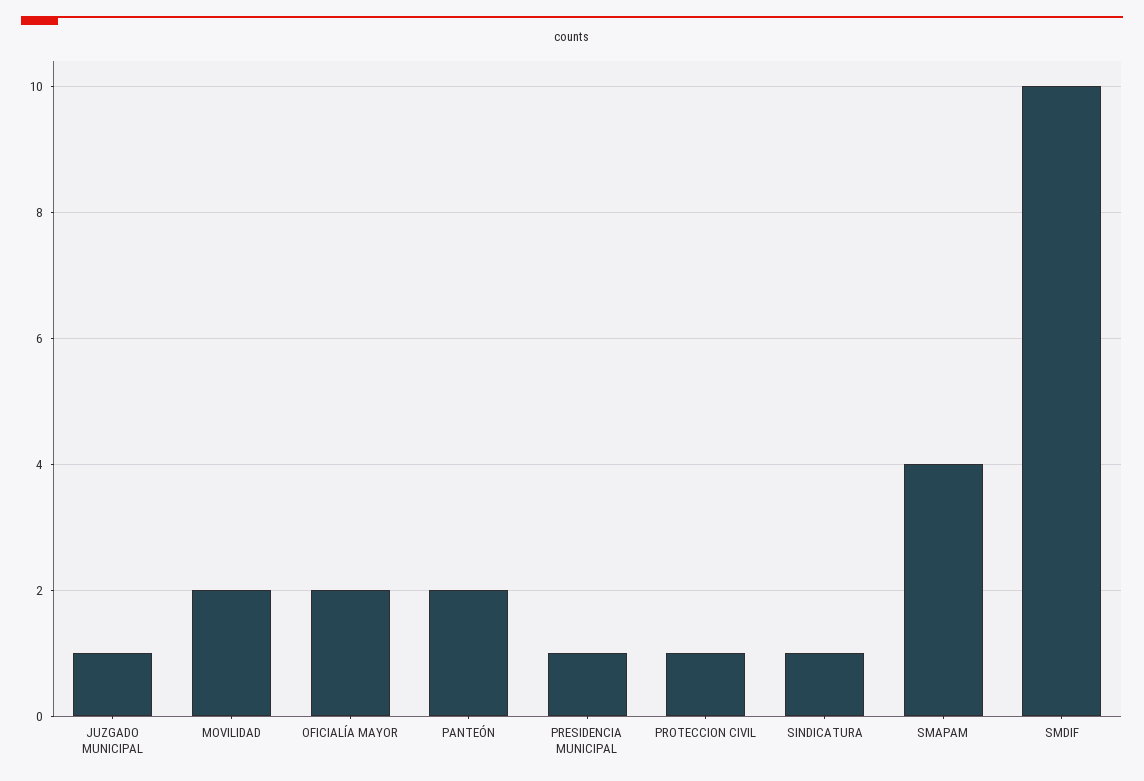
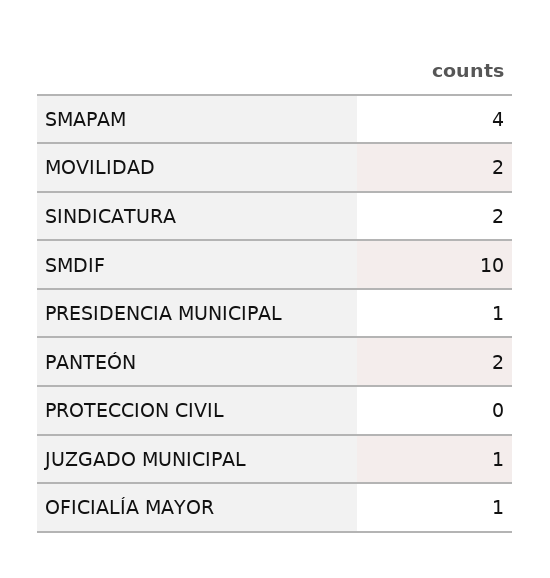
OFICIALÍA MAYOR: 2 -> 1
PROTECCION CIVIL: 1 -> 0
SINDICATURA: 1 -> 2

